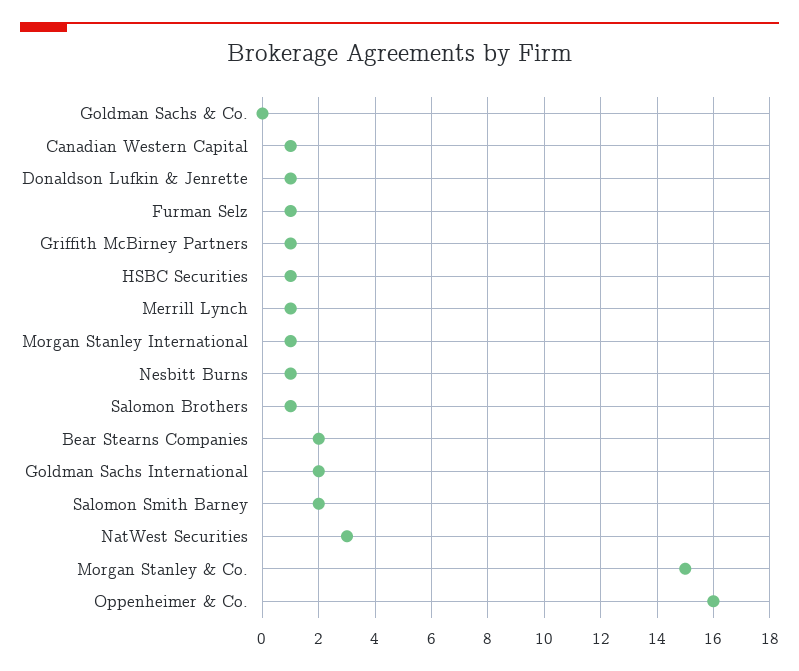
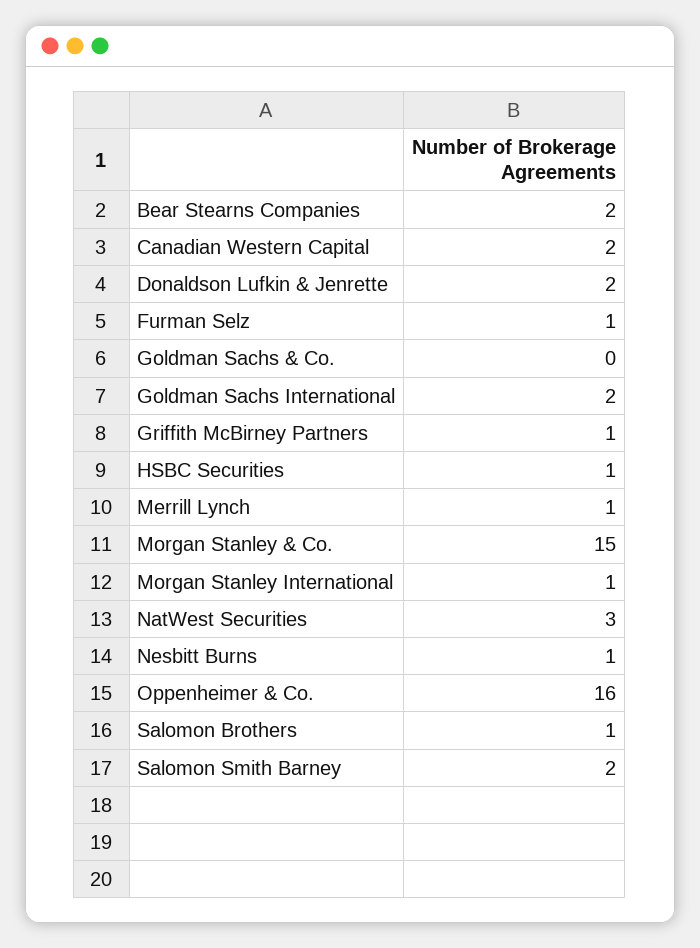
Canadian Western Capital: 1 -> 2
Donaldson Lufkin & Jenrette: 1 -> 2

